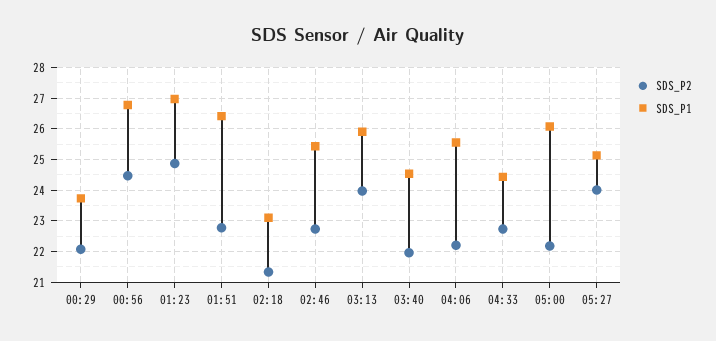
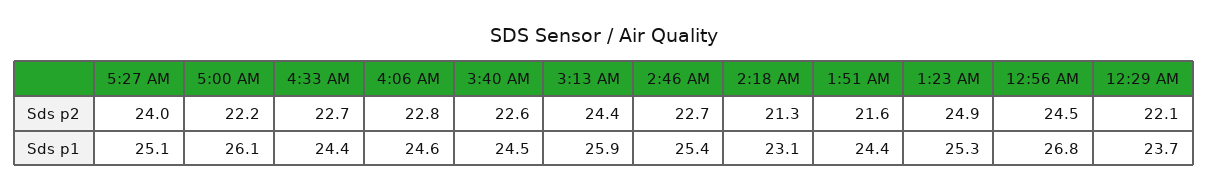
SDS_P1, 01:23: 27 -> 25.3
SDS_P2, 01:51: 22.8 -> 21.6
SDS_P1, 01:51: 26.4 -> 24.4
SDS_P2, 03:13: 24 -> 24.4
SDS_P2, 03:40: 22 -> 22.6
SDS_P2, 04:06: 22.2 -> 22.8
SDS_P1, 04:06: 25.6 -> 24.6

